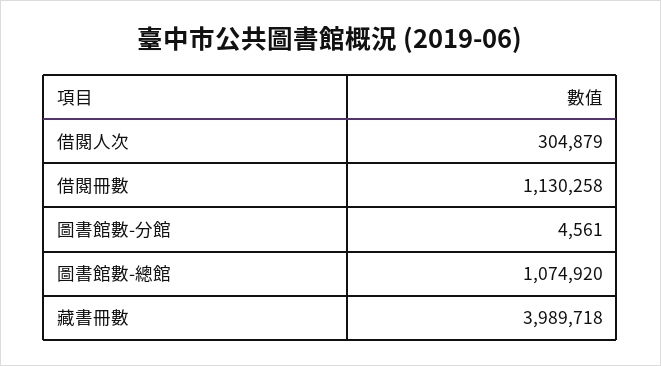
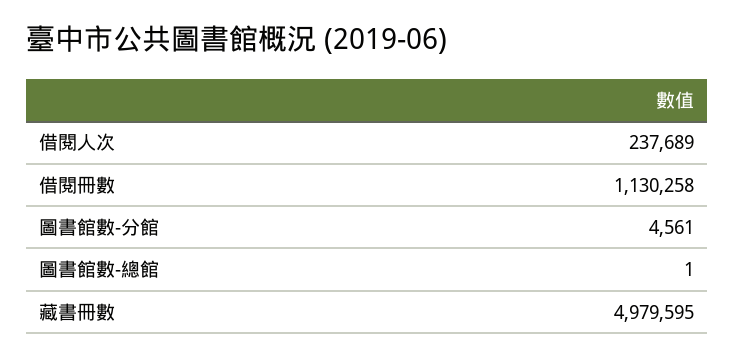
借閱人次: 304879 -> 237689
圖書館數-總館: 1074920 -> 1
藏書冊數: 3989718 -> 4979595

